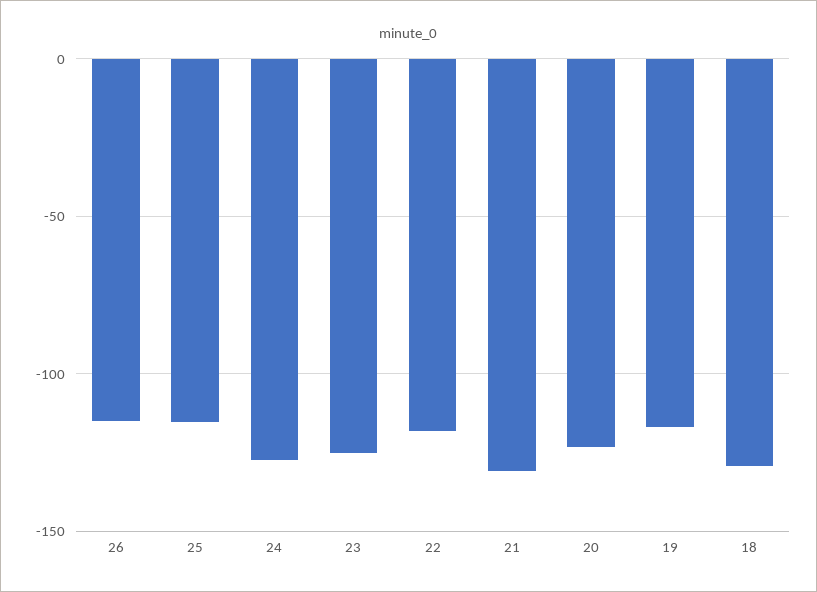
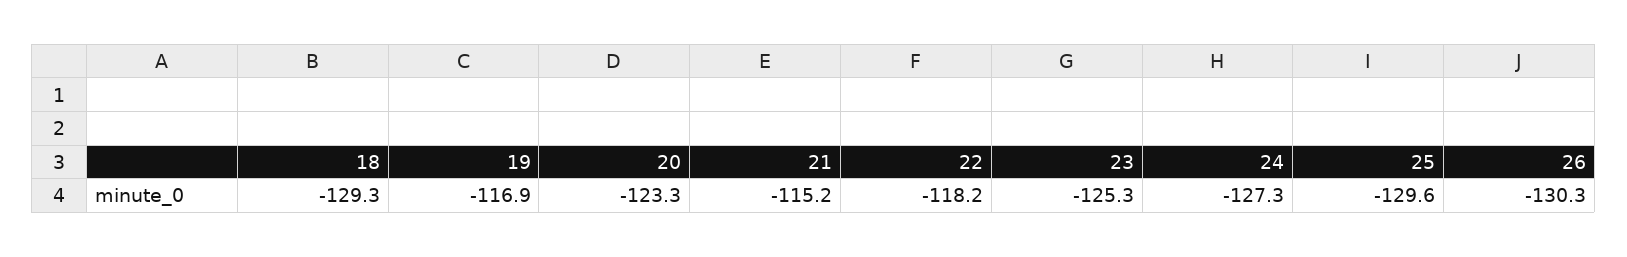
26: -115 -> -130.3
25: -115 -> -129.6
21: -130 -> -115.2

